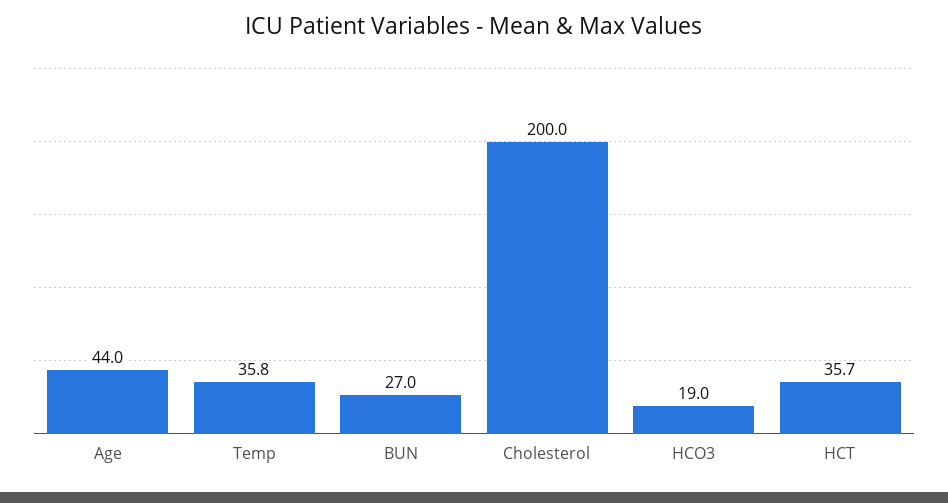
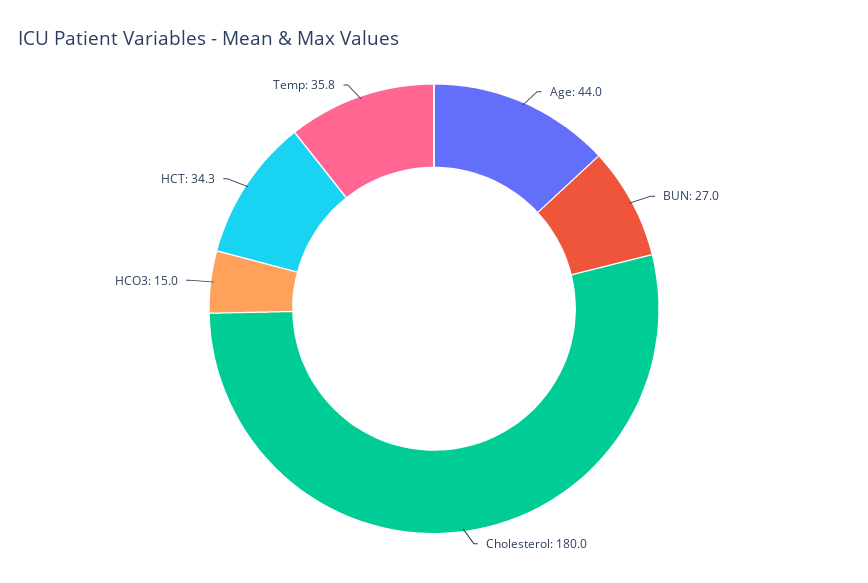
Cholesterol: 200 -> 180
HCO3: 19 -> 15
HCT: 35.7 -> 34.3

